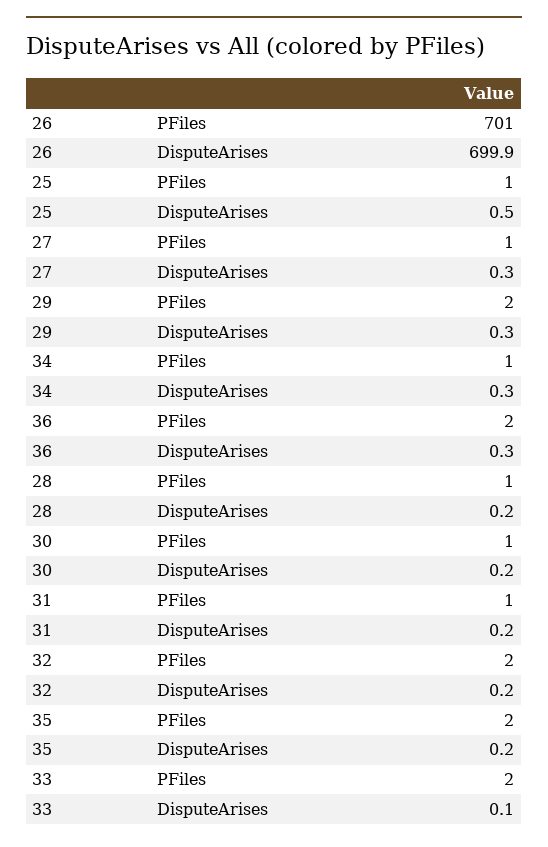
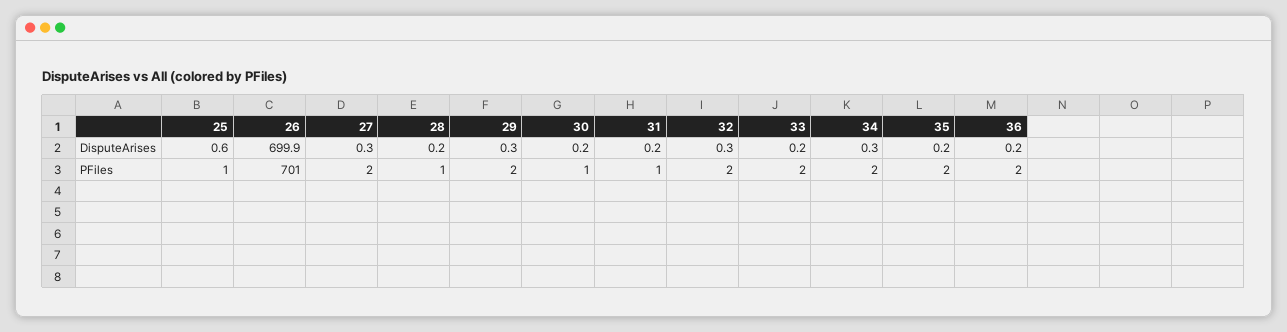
25, DisputeArises: 0.5 -> 0.6
27, PFiles: 1 -> 2
34, PFiles: 1 -> 2
36, DisputeArises: 0.3 -> 0.2
32, DisputeArises: 0.2 -> 0.3
33, DisputeArises: 0.1 -> 0.2

